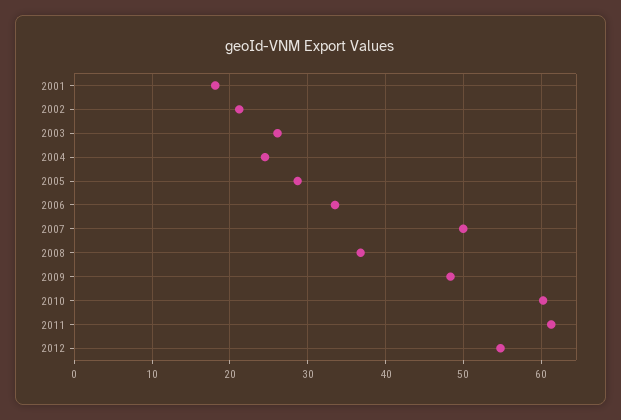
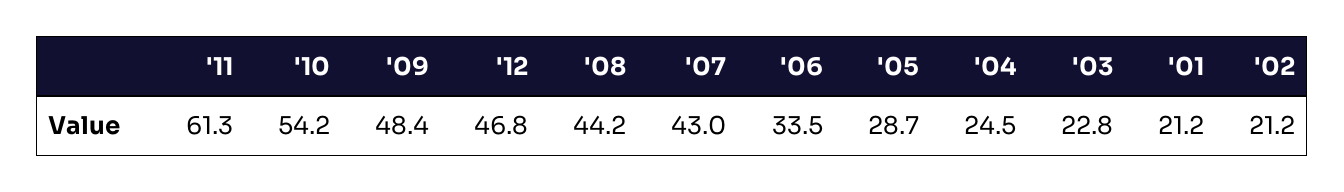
2001: 18 -> 21.2
2003: 26 -> 22.8
2007: 50 -> 43
2008: 37 -> 44.2
2010: 60 -> 54.2
2012: 55 -> 46.8

